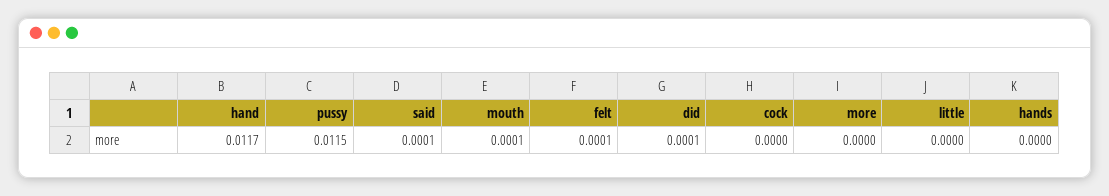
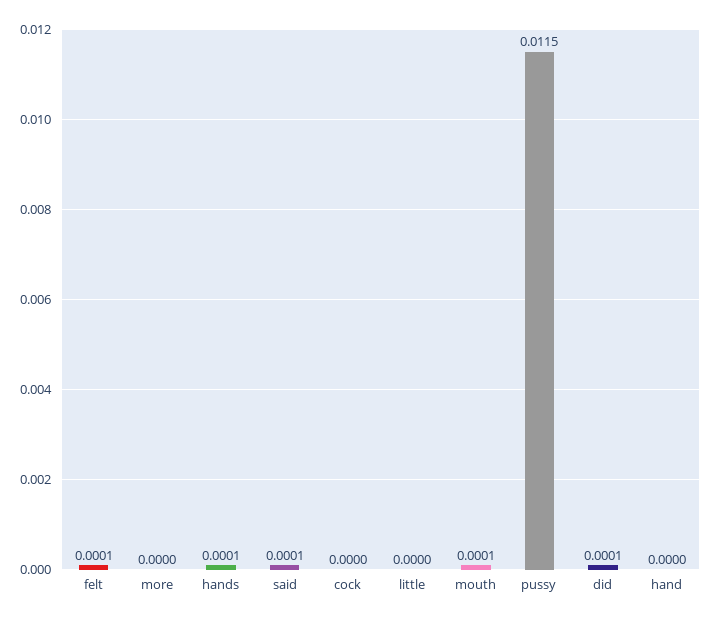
hand: 0.0117 -> 0
hands: 0 -> 0.0001

